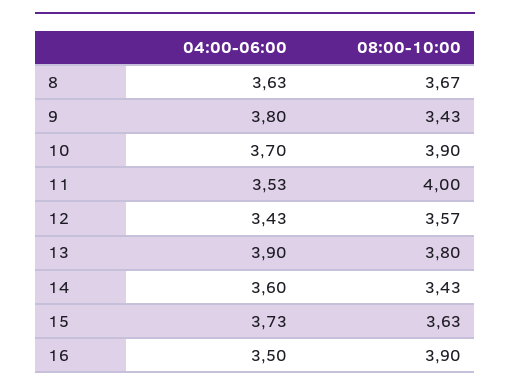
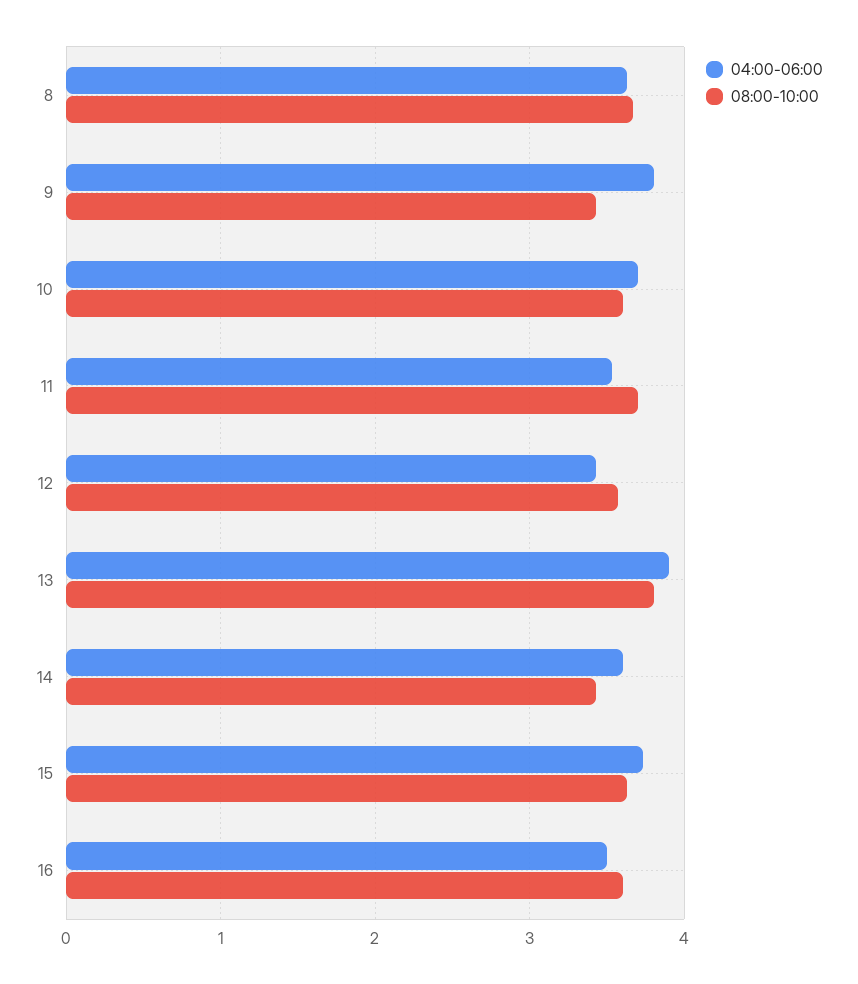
08:00-10:00, 10: 3.9 -> 3.6
08:00-10:00, 11: 4 -> 3.7
08:00-10:00, 16: 3.9 -> 3.6

